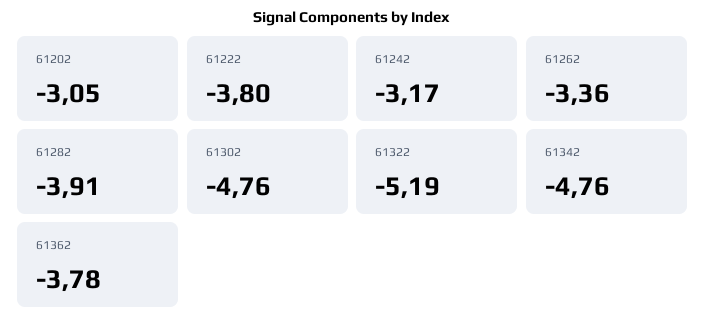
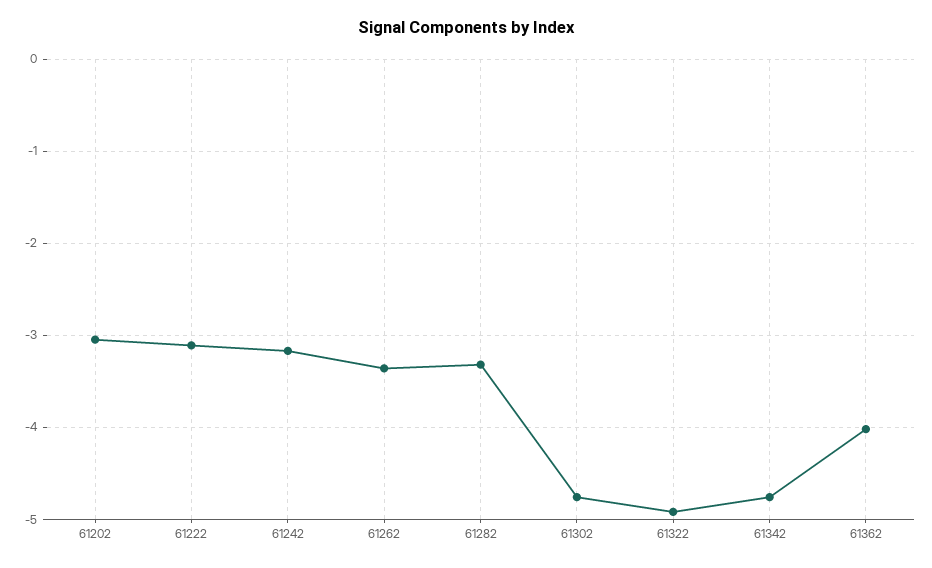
61222: -3.8 -> -3.1
61282: -3.91 -> -3.3
61322: -5.19 -> -4.9
61362: -3.78 -> -4

